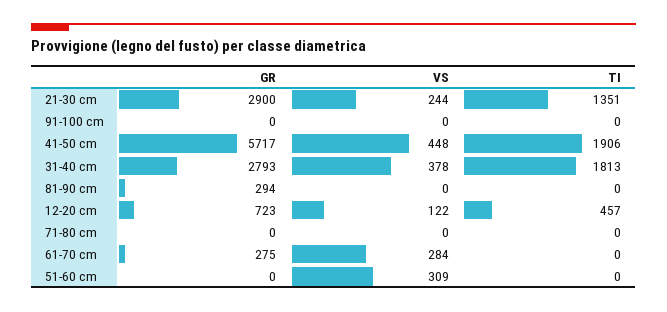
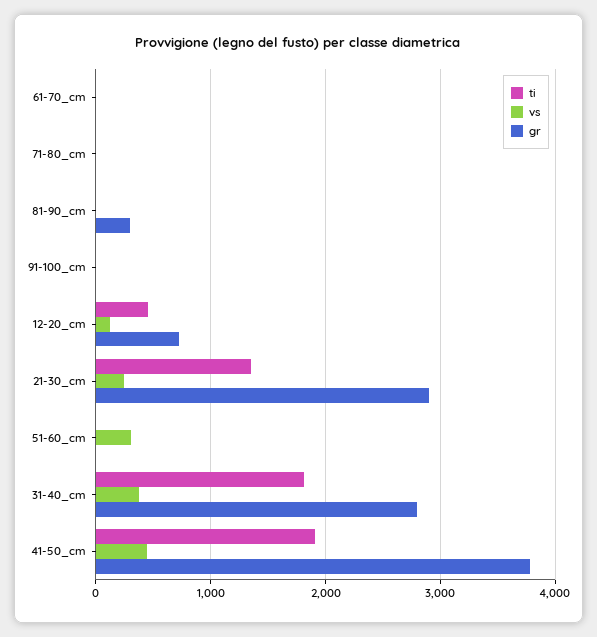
GR, 41-50 cm: 5717 -> 3800
GR, 61-70 cm: 275 -> 0
VS, 61-70 cm: 284 -> 0

